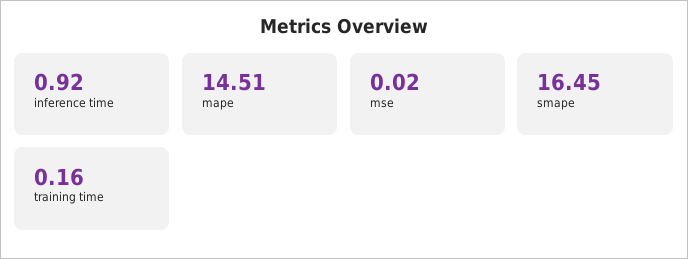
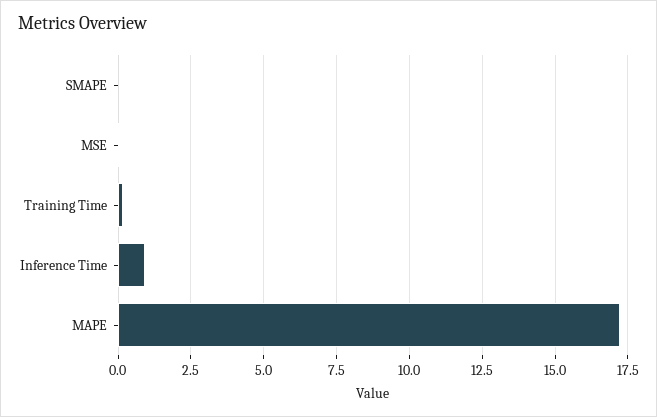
mape: 14.51 -> 17.25
smape: 16.45 -> 0

